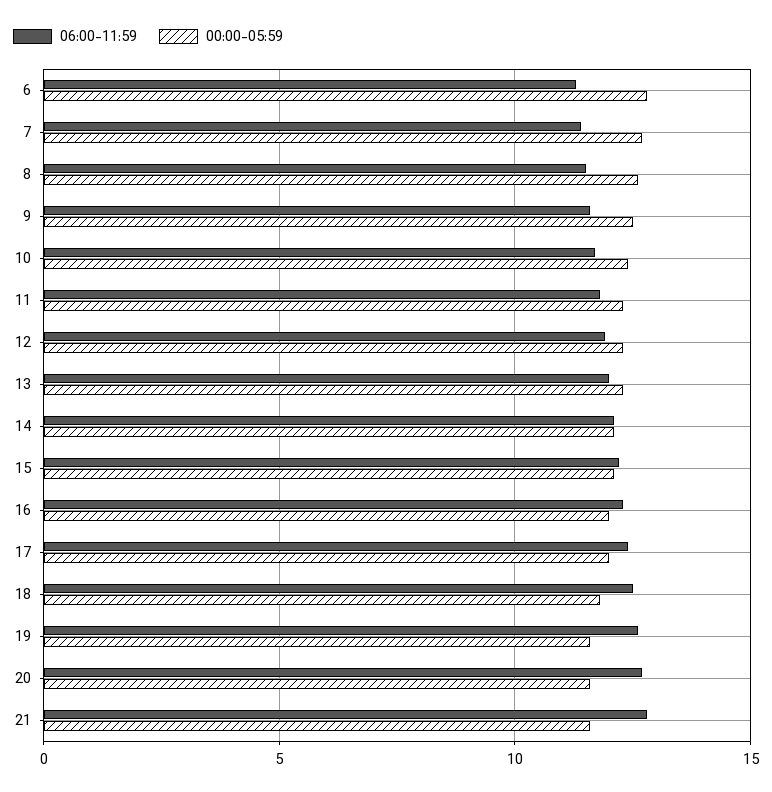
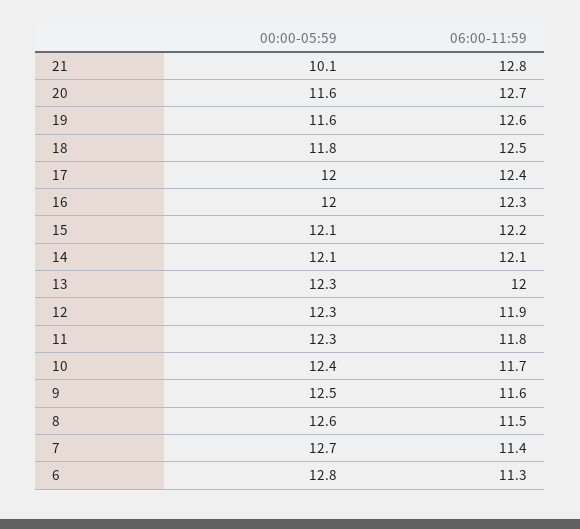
00:00-05:59, 21: 11.5 -> 10.1

